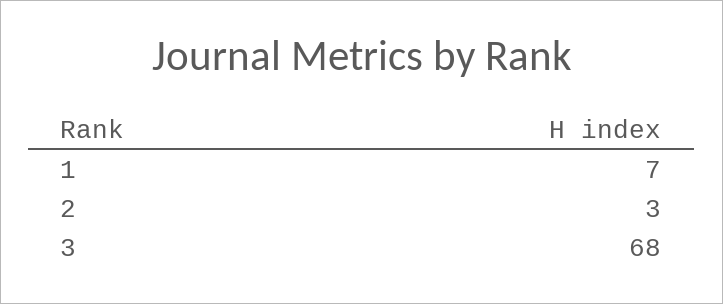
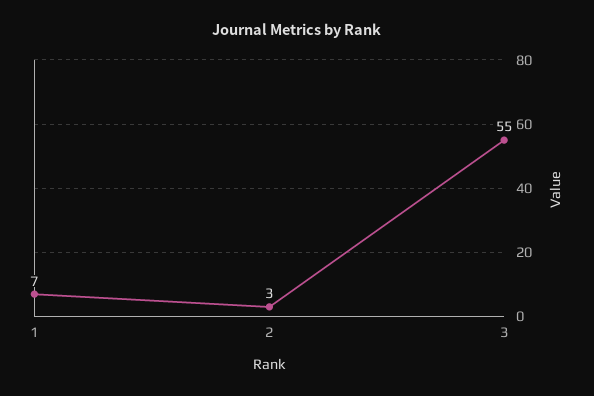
3: 68 -> 55

